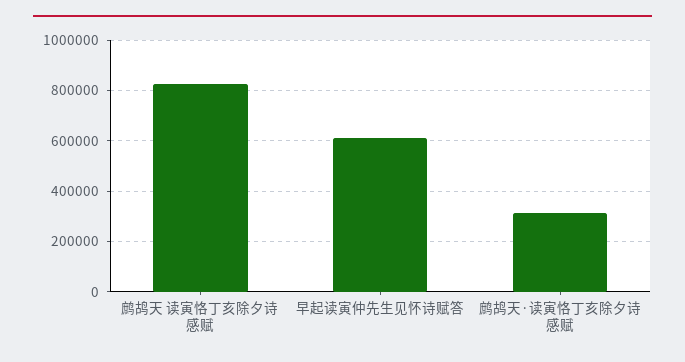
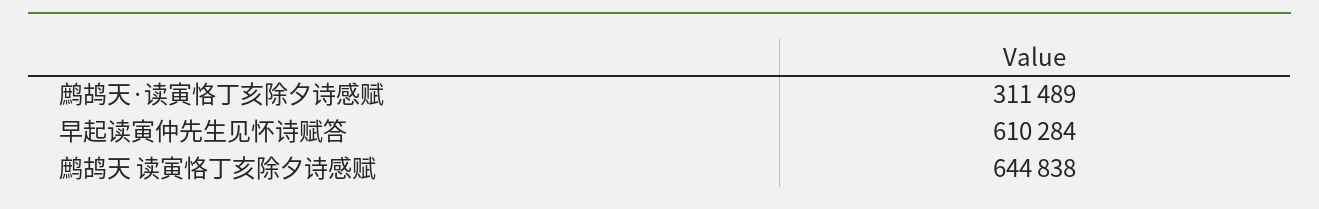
鹧鸪天 读寅恪丁亥除夕诗感赋: 825000 -> 644838

